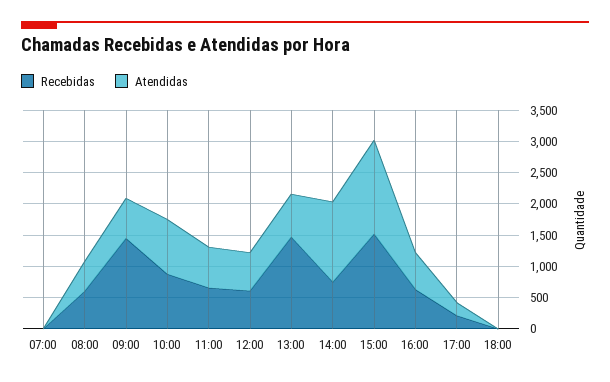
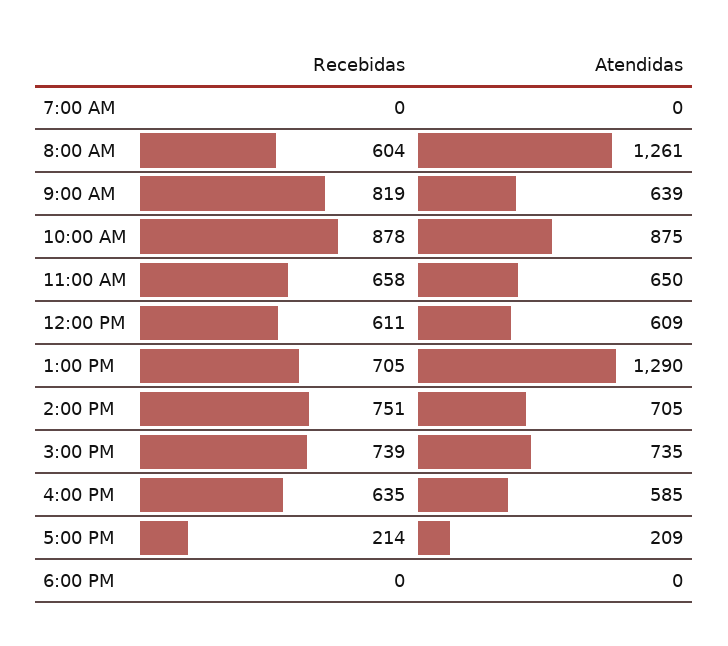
Atendidas, 08:00: 500 -> 1261
Recebidas, 09:00: 1500 -> 819
Recebidas, 13:00: 1500 -> 705
Atendidas, 13:00: 750 -> 1290
Atendidas, 14:00: 1250 -> 705
Recebidas, 15:00: 1500 -> 739
Atendidas, 15:00: 1500 -> 735

